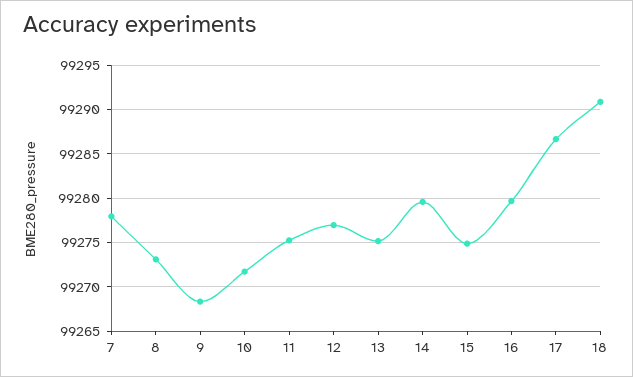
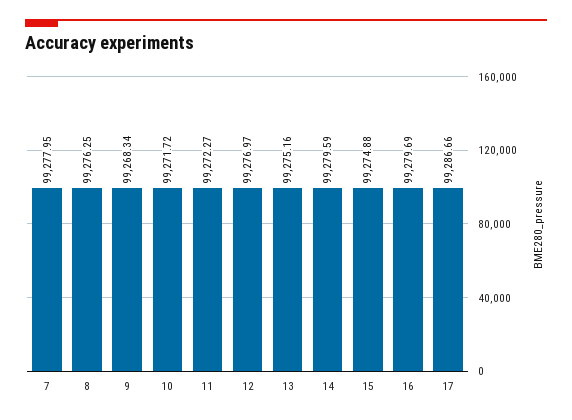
8: 99273 -> 99276.25
11: 99275 -> 99272.27
18: 99291 -> none

